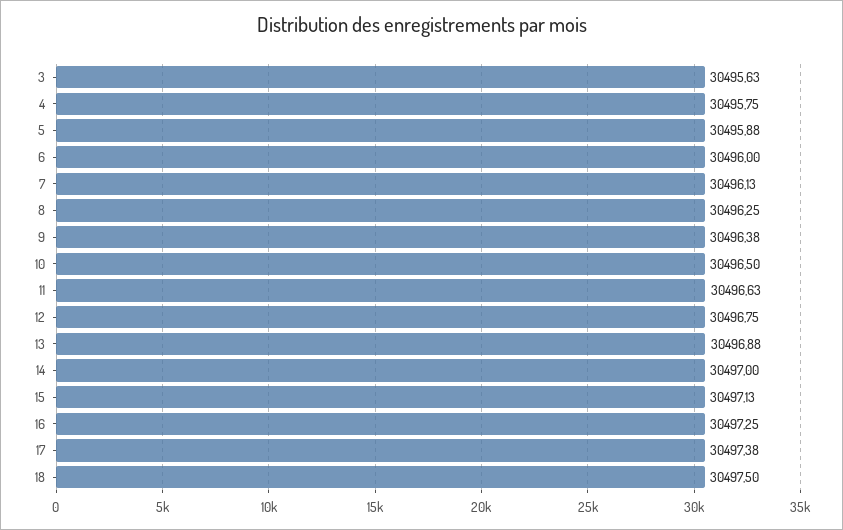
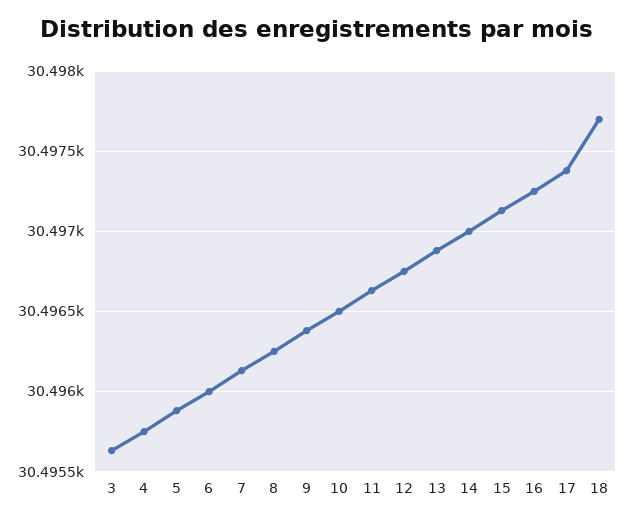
18: 30497.5 -> 30497.7

